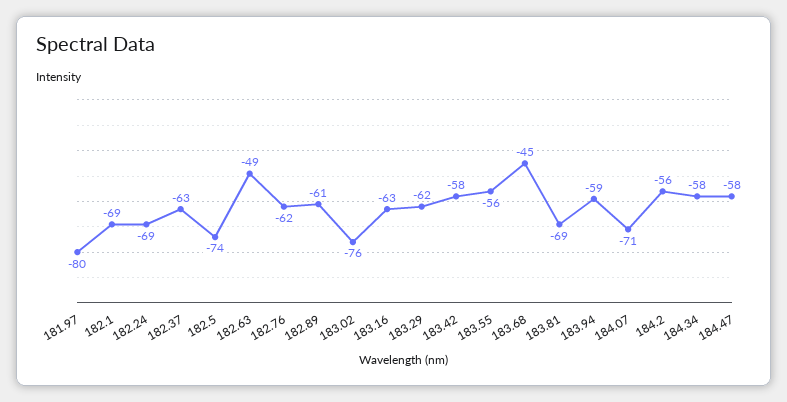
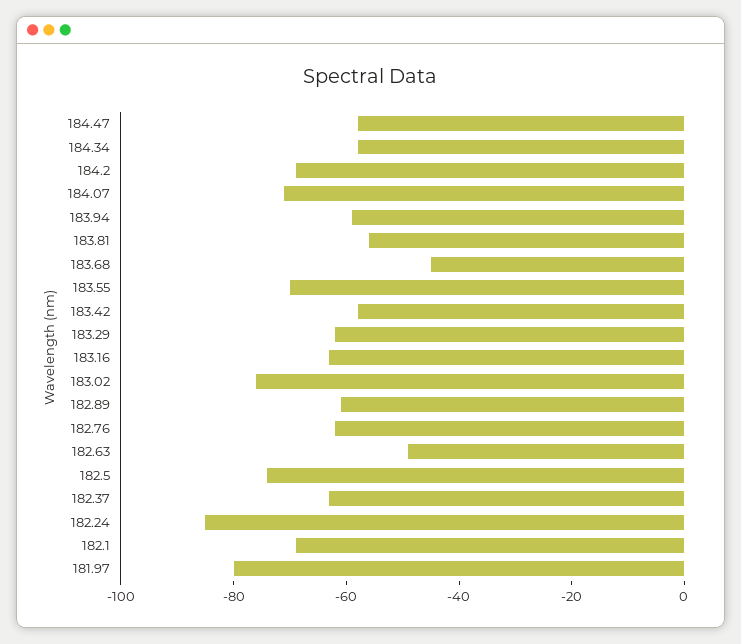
182.24: -69 -> -85
183.55: -56 -> -70
183.81: -69 -> -55
184.2: -56 -> -70

